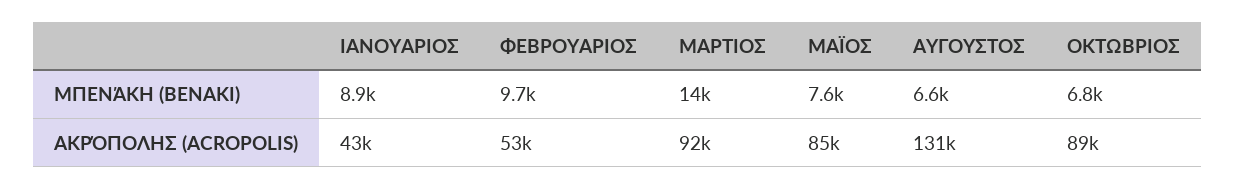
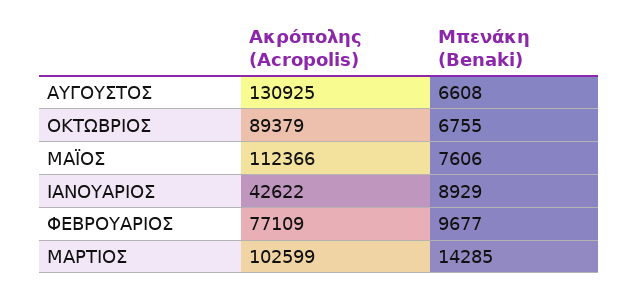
ΦΕΒΡΟΥΑΡΙΟΣ, ΑΚΡΌΠΟΛΗΣ (ACROPOLIS): 53000 -> 77109
ΜΑΡΤΙΟΣ, ΑΚΡΌΠΟΛΗΣ (ACROPOLIS): 92000 -> 102599
ΜΑΪΟΣ, ΑΚΡΌΠΟΛΗΣ (ACROPOLIS): 85000 -> 112366

